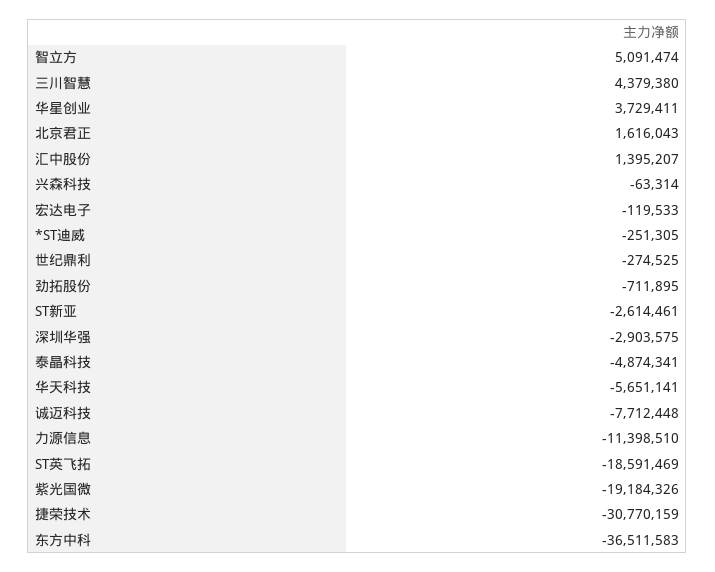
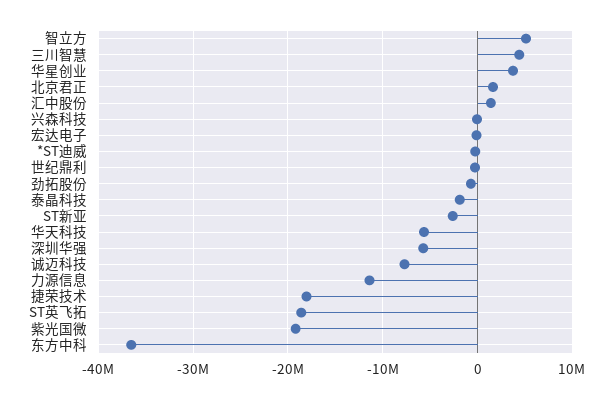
深圳华强: -2903575 -> -6000000
泰晶科技: -4874341 -> -2000000
捷荣技术: -30770159 -> -18000000

